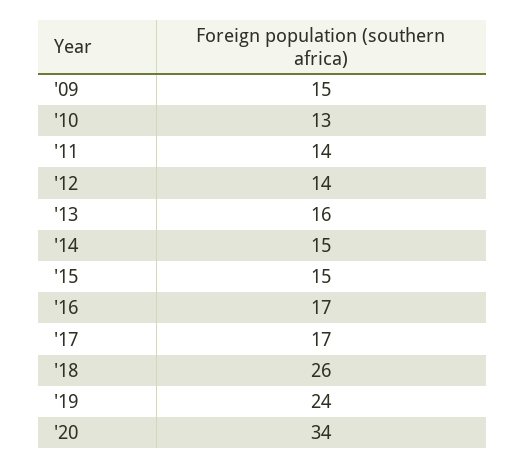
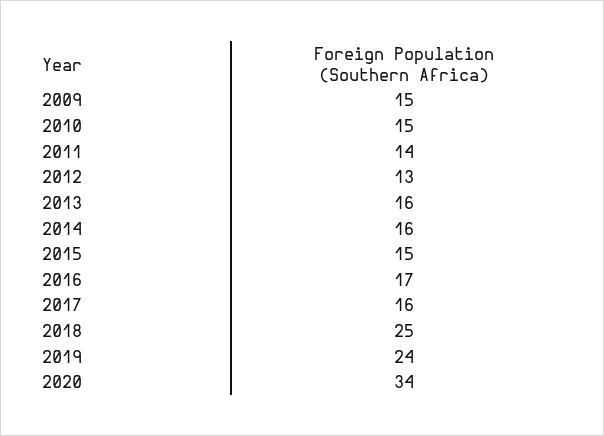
'10: 13 -> 15
'12: 14 -> 13
'14: 15 -> 16
'17: 17 -> 16
'18: 26 -> 25

